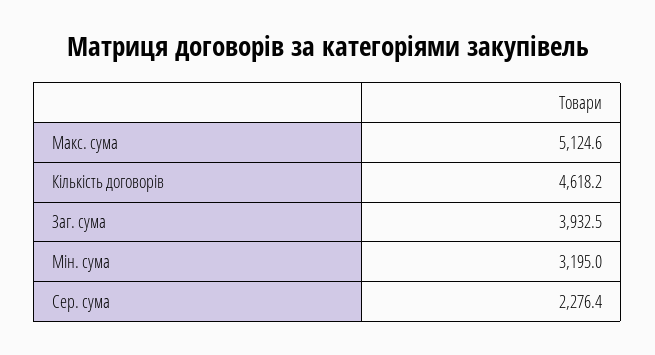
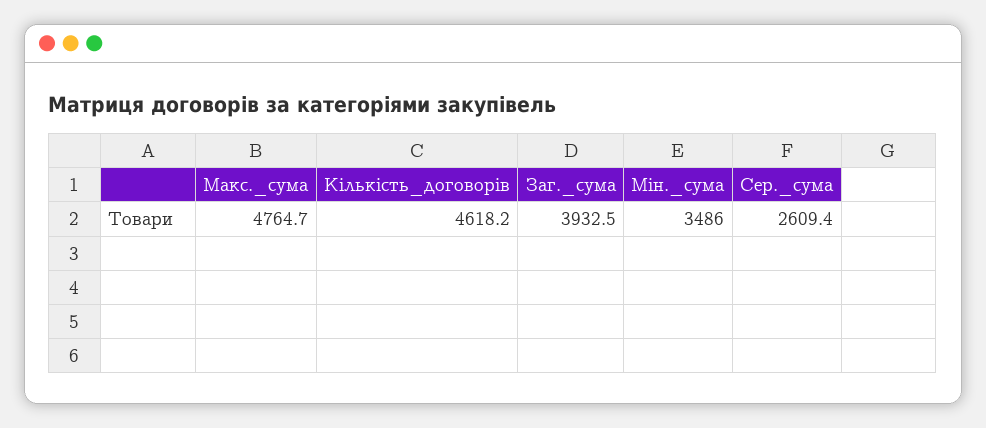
Макс. сума: 5124.6 -> 4764.7
Мін. сума: 3195 -> 3486
Сер. сума: 2276.4 -> 2609.4

